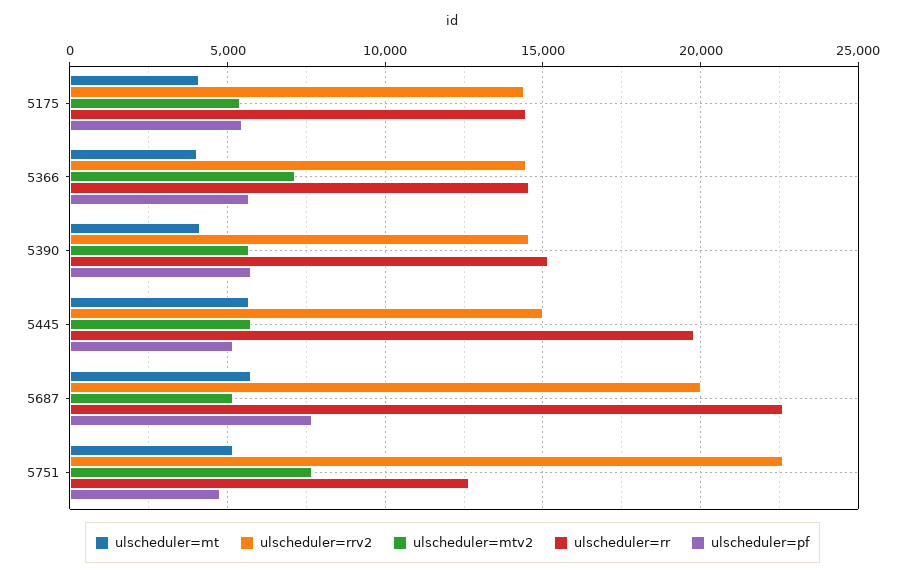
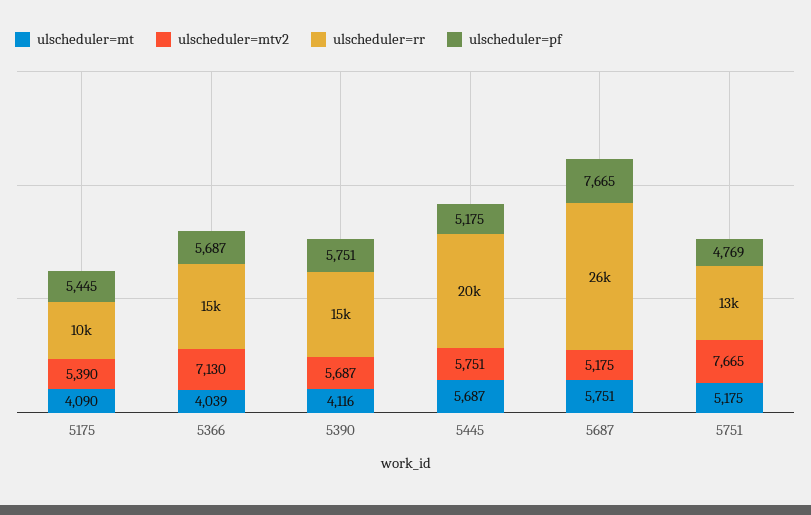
ulscheduler=rrv2, 5175: 14500 -> none
ulscheduler=rr, 5175: 14500 -> 10000
ulscheduler=rrv2, 5366: 14500 -> none
ulscheduler=rrv2, 5390: 14500 -> none
ulscheduler=rrv2, 5445: 15000 -> none
ulscheduler=rrv2, 5687: 20000 -> none
ulscheduler=rr, 5687: 22500 -> 26000
ulscheduler=rrv2, 5751: 22500 -> none

